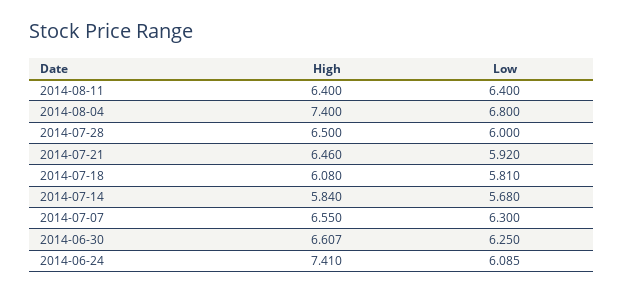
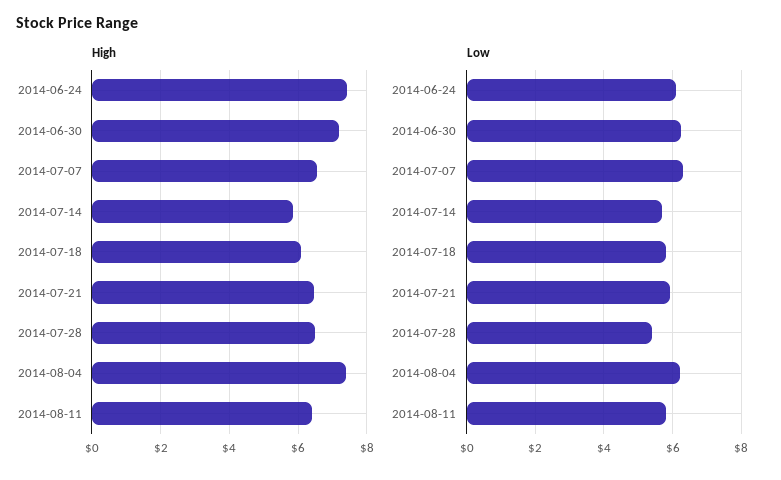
Low, 2014-08-11: 6.4 -> 5.8
Low, 2014-08-04: 6.8 -> 6.2
Low, 2014-07-28: 6 -> 5.4
High, 2014-06-30: 6.607 -> 7.2

